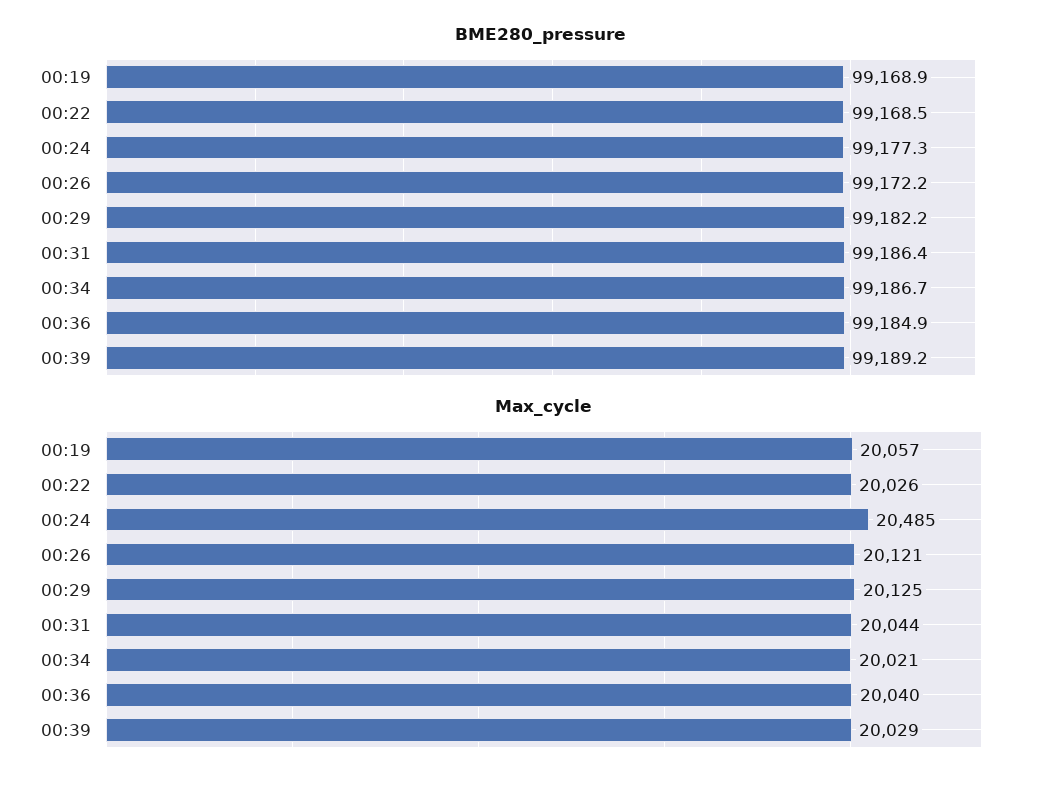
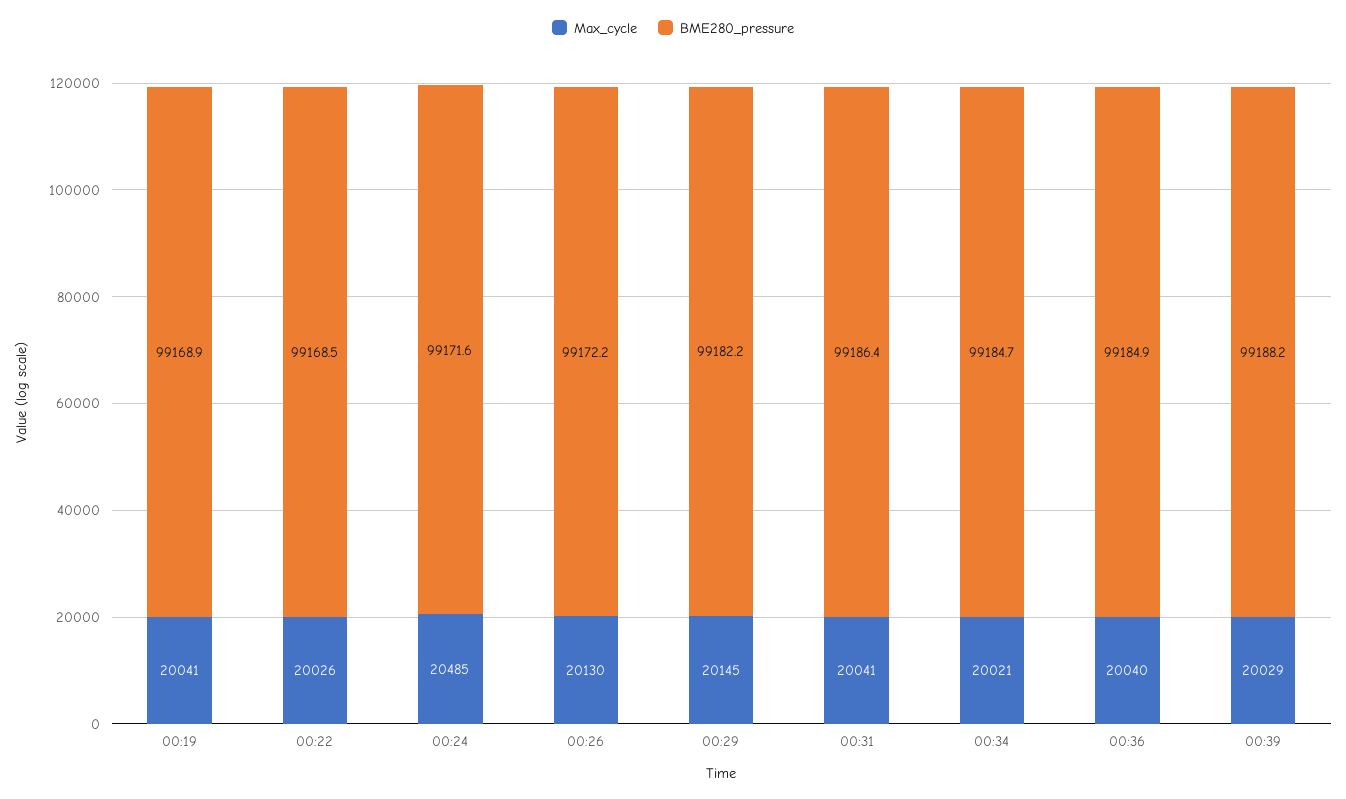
BME280_pressure, 00:24: 99177.3 -> 99171.6
BME280_pressure, 00:34: 99186.7 -> 99184.7
BME280_pressure, 00:39: 99189.2 -> 99188.2
Max_cycle, 00:19: 20057 -> 20041
Max_cycle, 00:26: 20121 -> 20130
Max_cycle, 00:29: 20125 -> 20145
Max_cycle, 00:31: 20044 -> 20041

